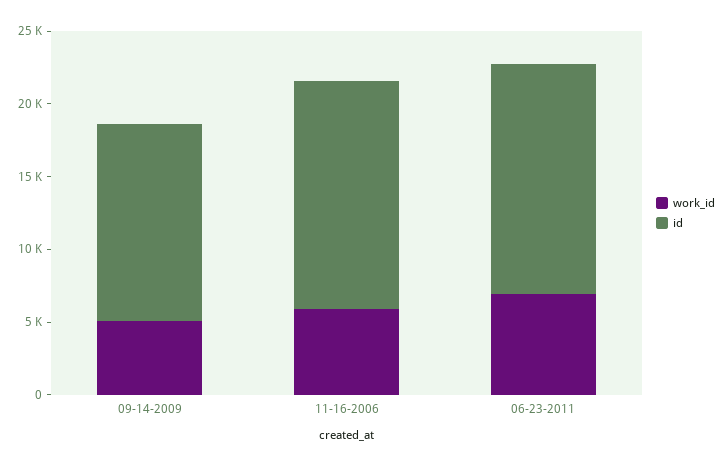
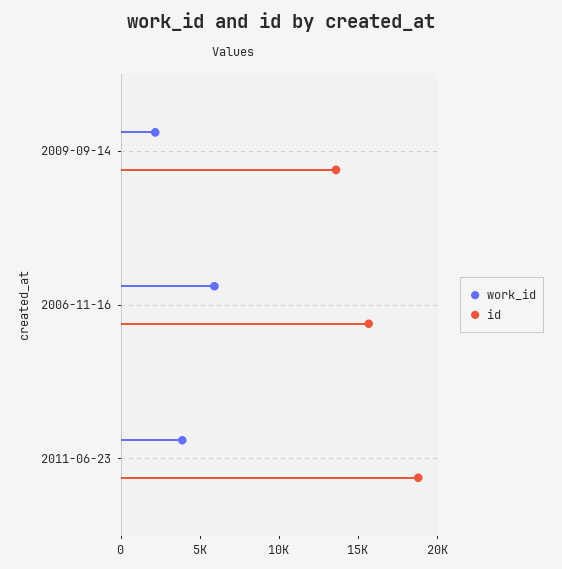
work_id, 09-14-2009: 5000 -> 2000
work_id, 06-23-2011: 7000 -> 4000
id, 06-23-2011: 16000 -> 19000

